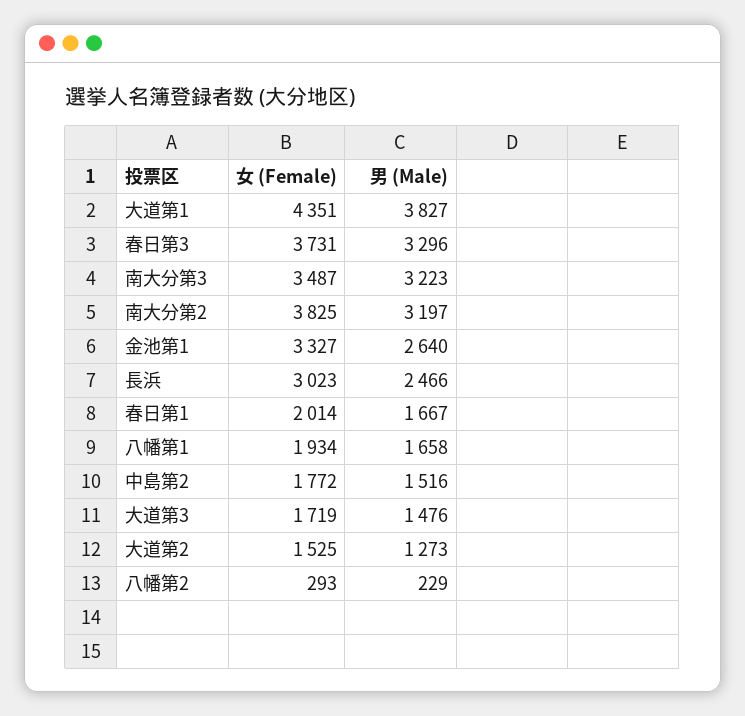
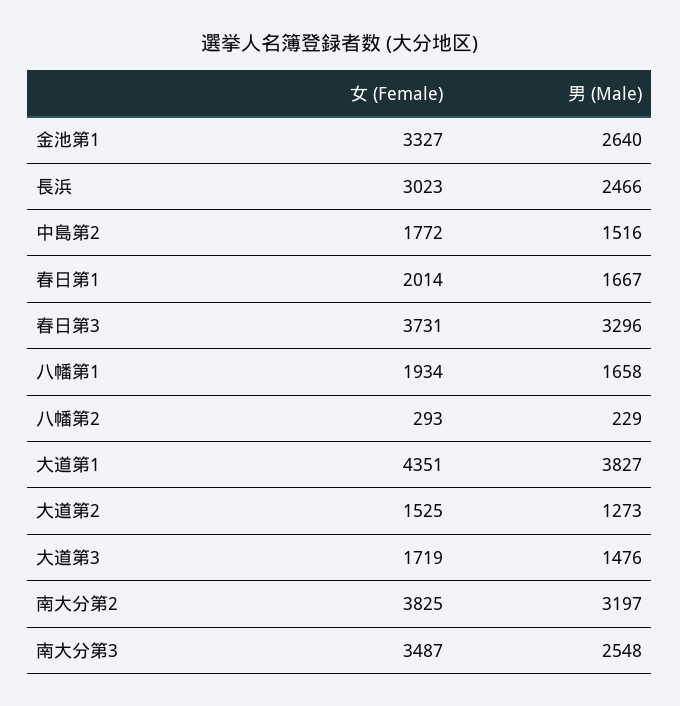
男 (Male), 南大分第3: 3223 -> 2548

